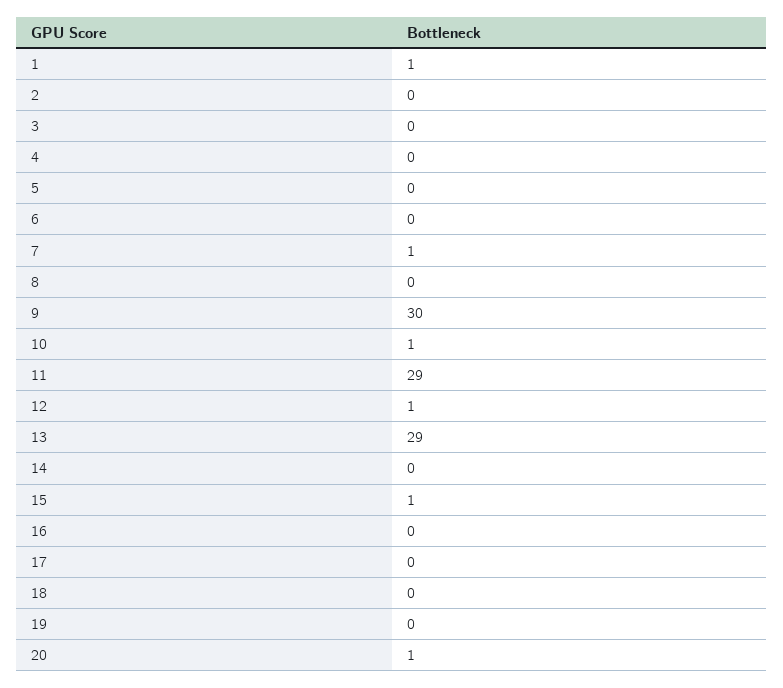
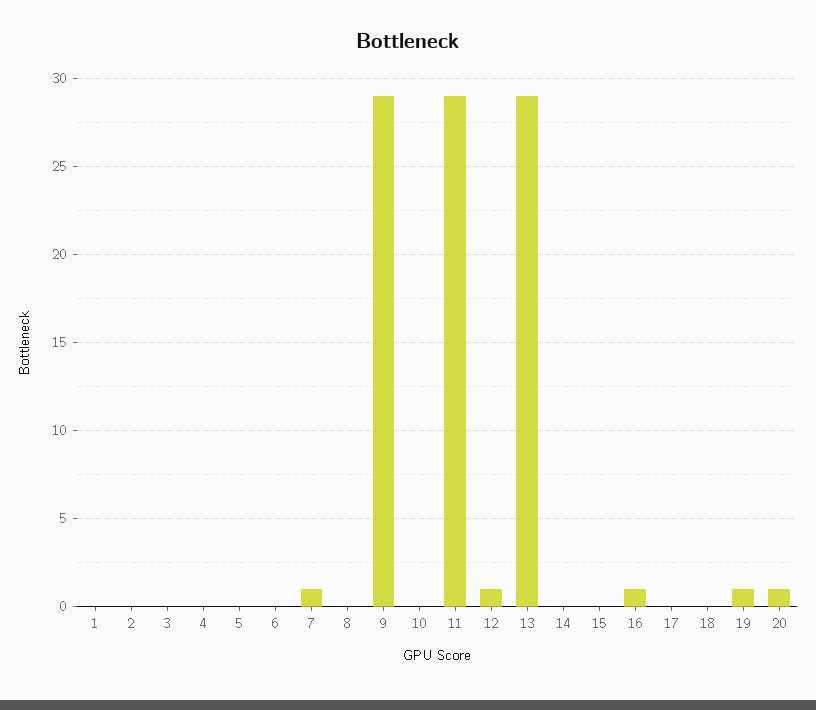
1: 1 -> 0
9: 30 -> 29
10: 1 -> 0
15: 1 -> 0
16: 0 -> 1
19: 0 -> 1

